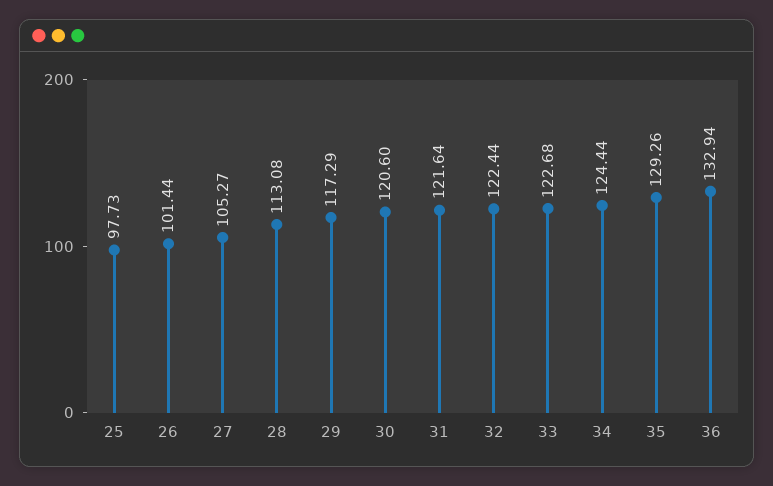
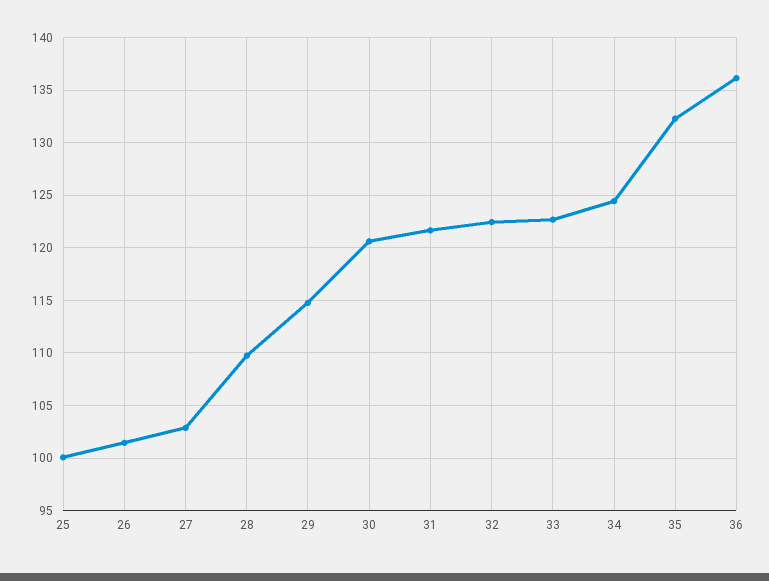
25: 97.73 -> 100
27: 105.27 -> 103
28: 113.08 -> 110
29: 117.29 -> 115
35: 129.26 -> 132
36: 132.94 -> 136

